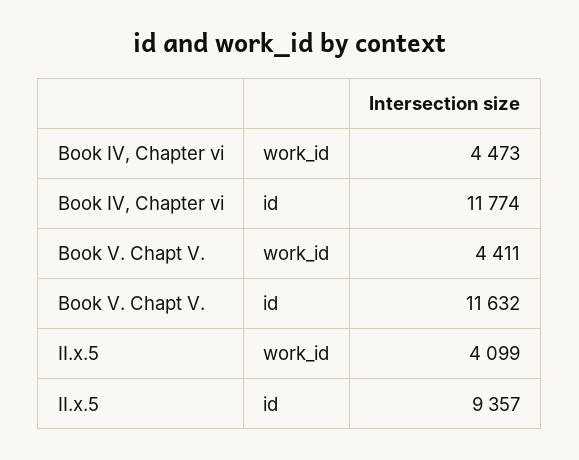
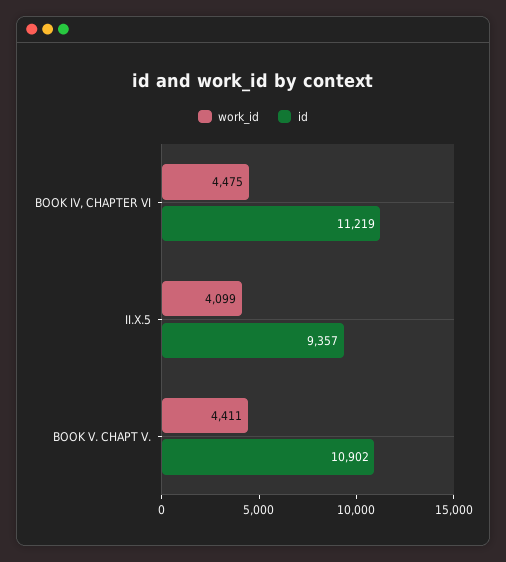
work_id, Book IV, Chapter vi: 4473 -> 4475
id, Book IV, Chapter vi: 11774 -> 11219
id, Book V. Chapt V.: 11632 -> 10902

